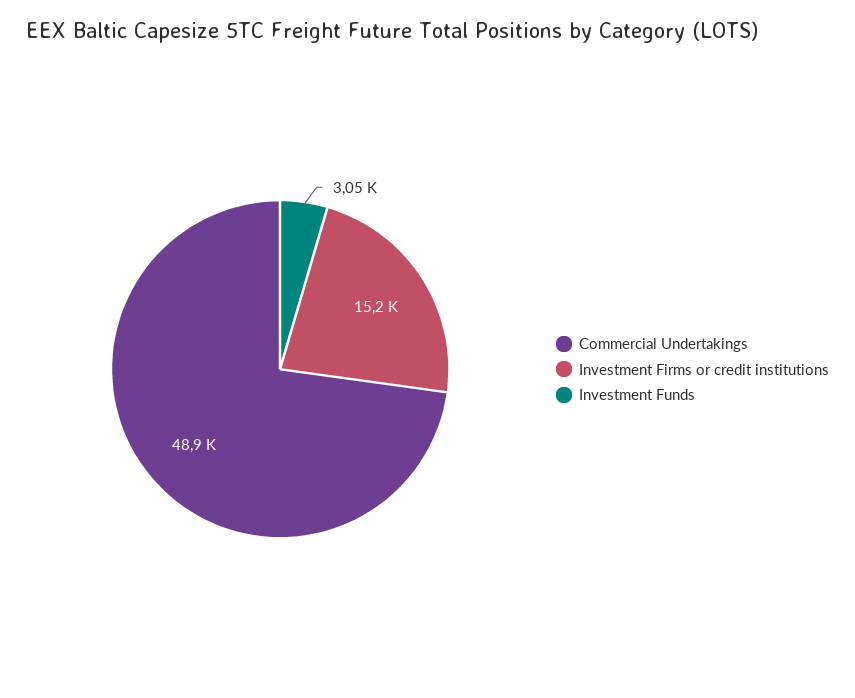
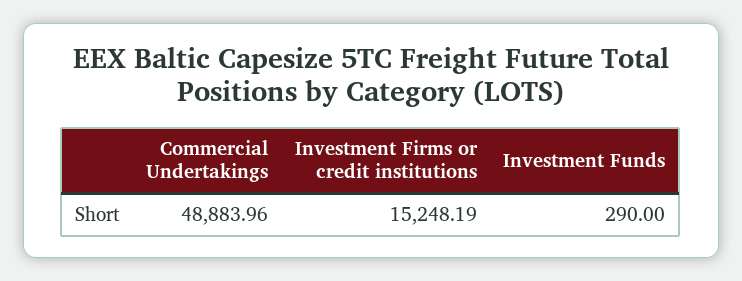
Investment Funds: 3050 -> 290

